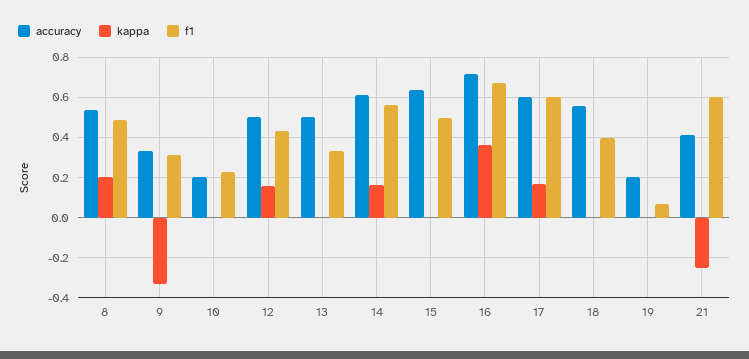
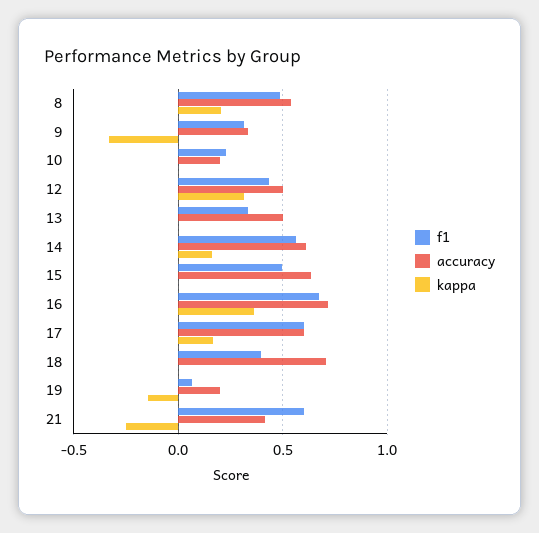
kappa, 12: 0.15 -> 0.3
accuracy, 18: 0.55 -> 0.7
kappa, 19: 0 -> -0.15

